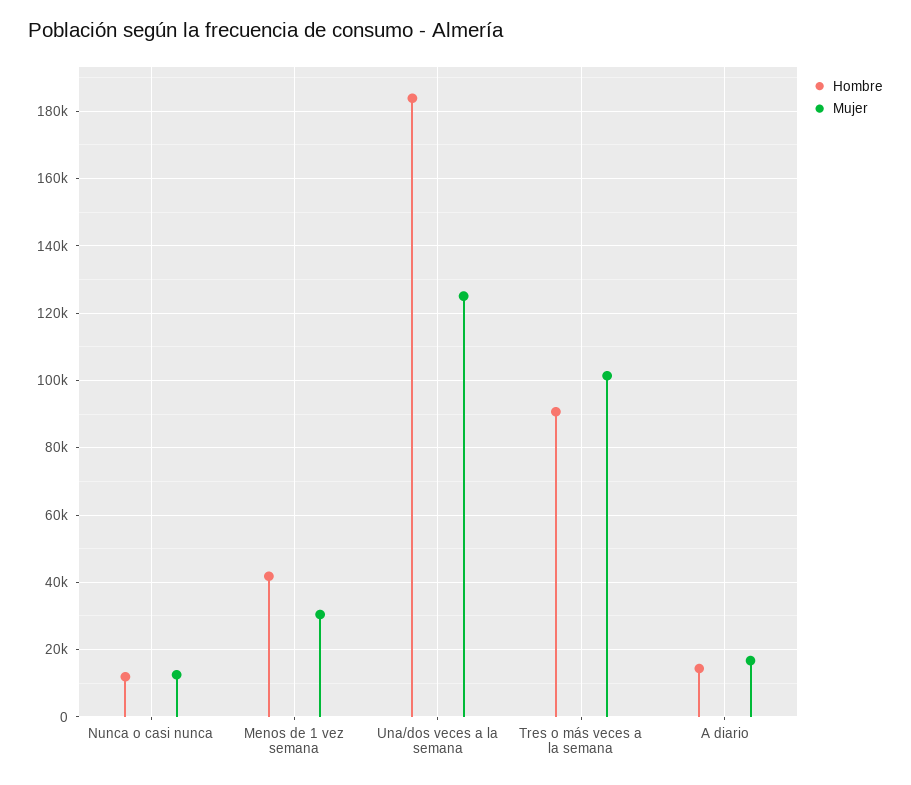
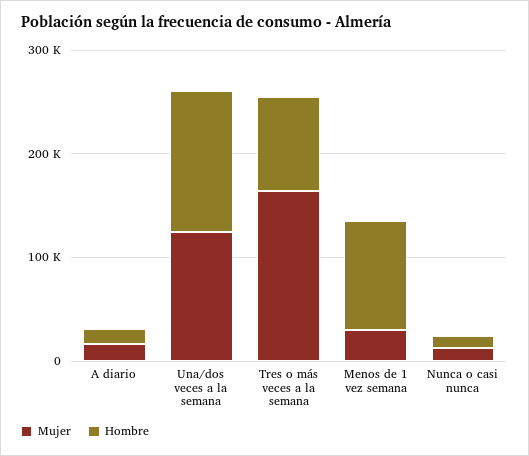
Hombre, Menos de 1 vez semana: 42000 -> 100000
Hombre, Una/dos veces a la semana: 184000 -> 140000
Mujer, Tres o más veces a la semana: 102000 -> 160000

